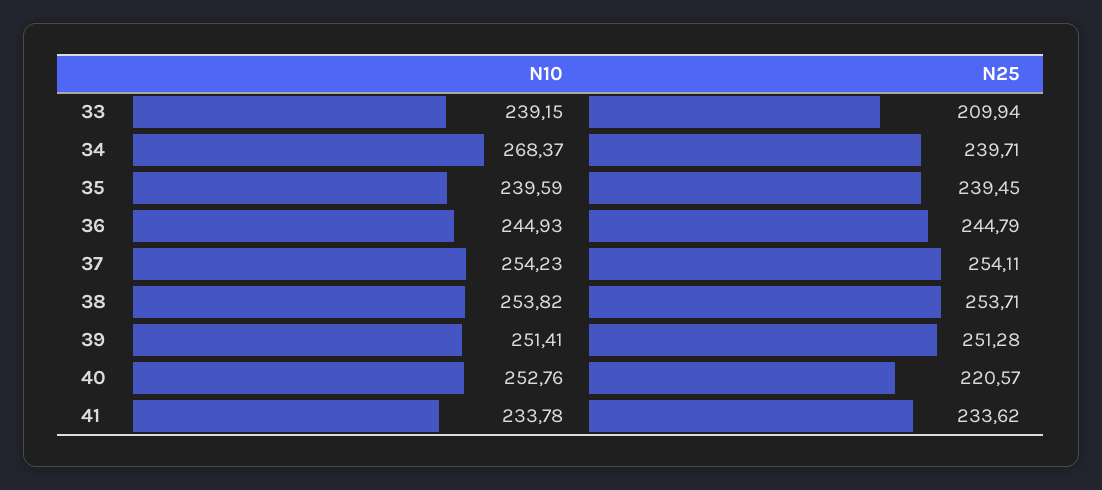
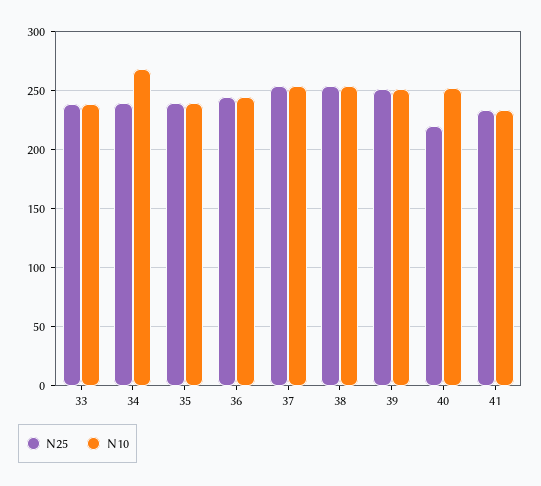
N25, 33: 209.94 -> 240

